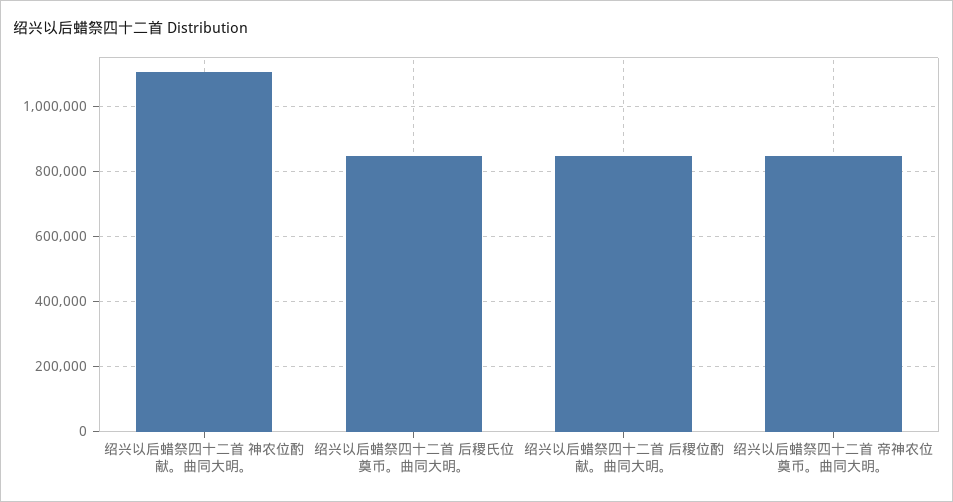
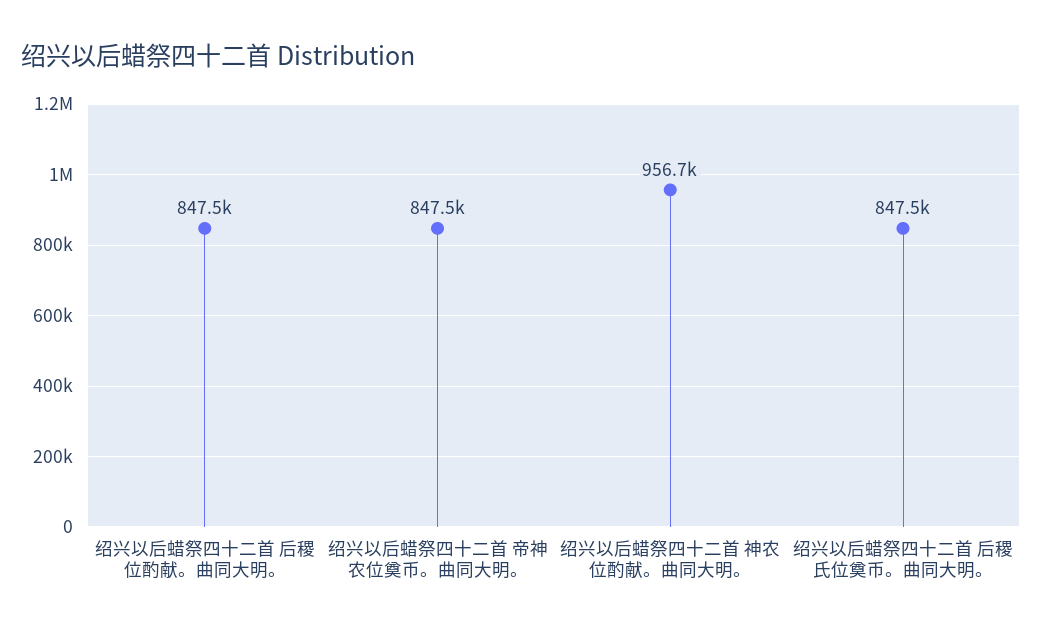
绍兴以后蜡祭四十二首 神农位酌献。曲同大明。: 1100000 -> 956700

